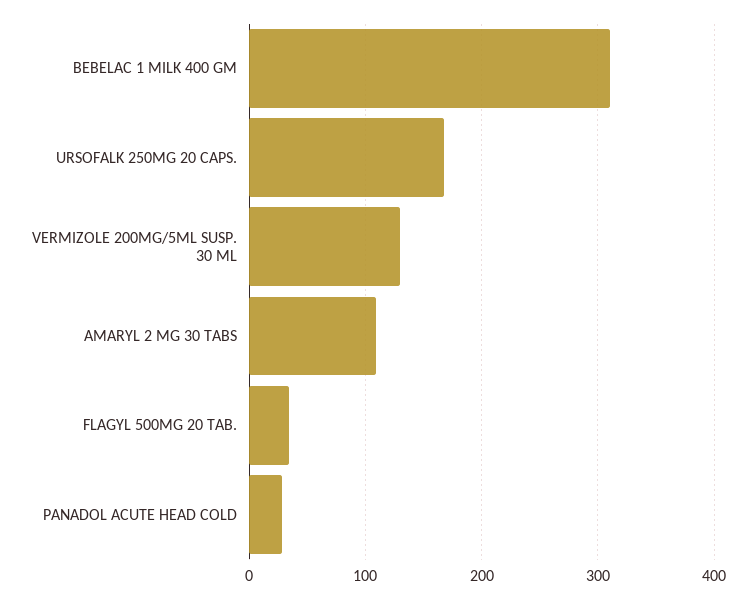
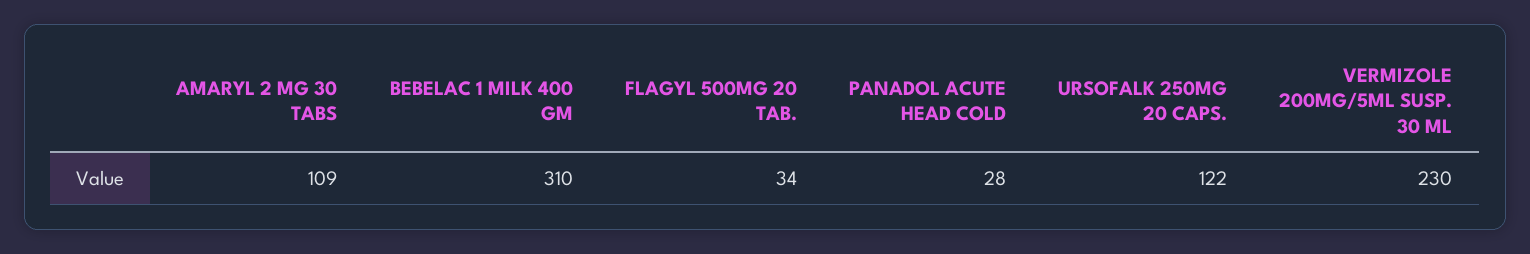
URSOFALK 250MG 20 CAPS.: 170 -> 122
VERMIZOLE 200MG/5ML SUSP. 30 ML: 130 -> 230

